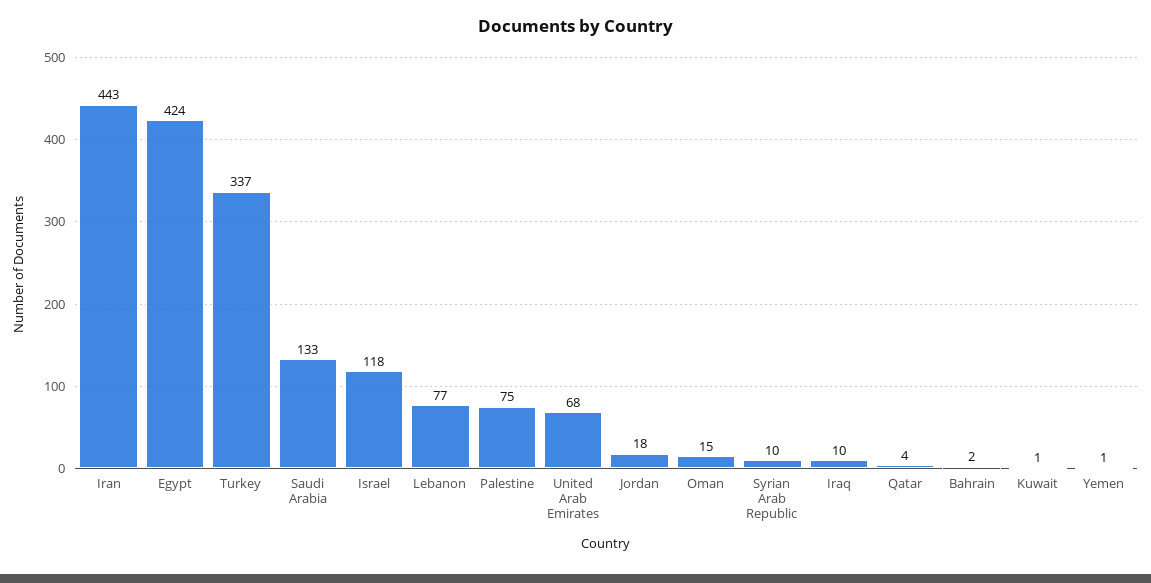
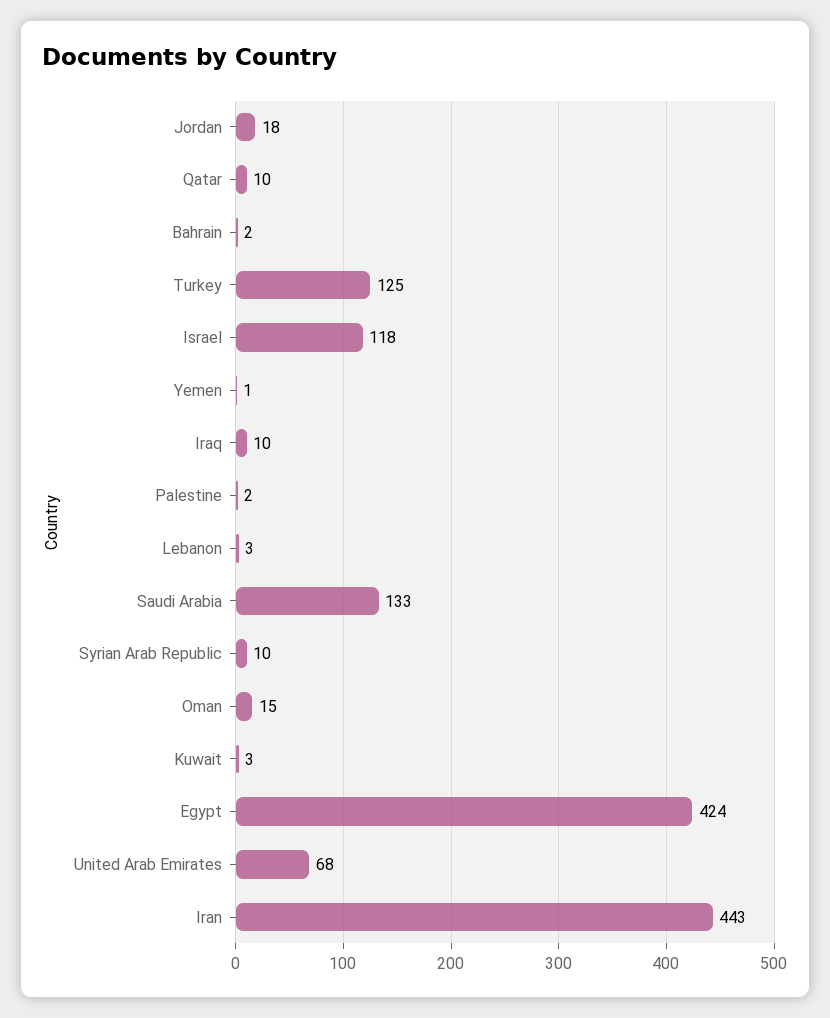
Turkey: 337 -> 125
Lebanon: 77 -> 3
Palestine: 75 -> 2
Qatar: 4 -> 10
Kuwait: 1 -> 3

